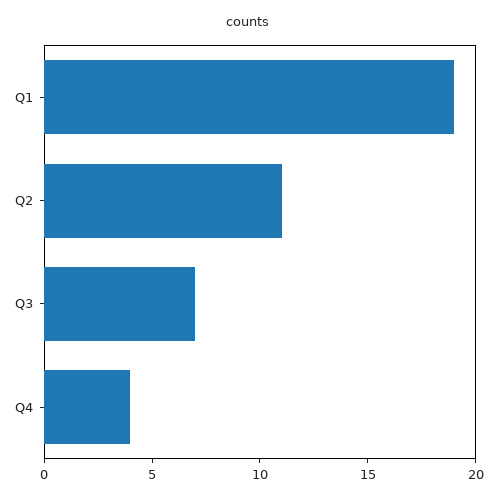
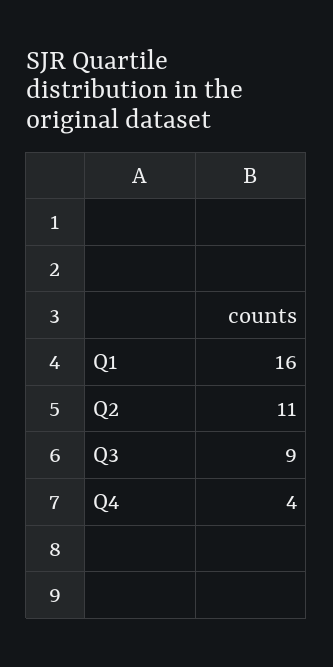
Q1: 19 -> 16
Q3: 7 -> 9

